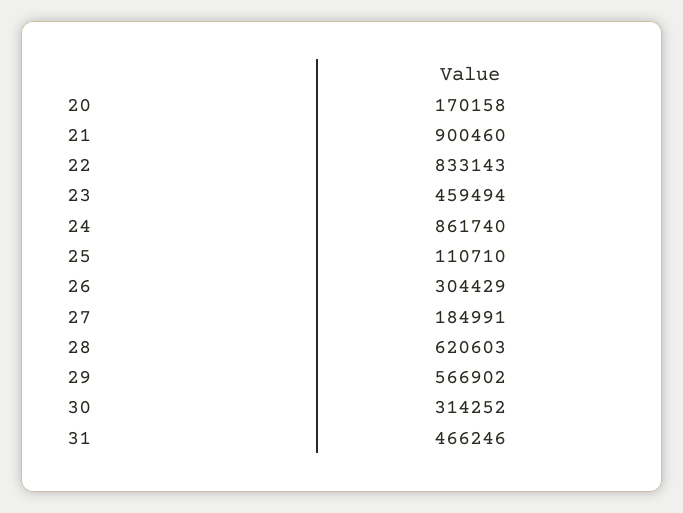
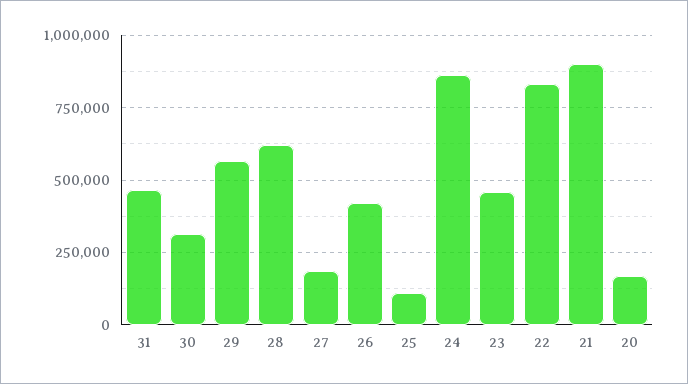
26: 304429 -> 425000

